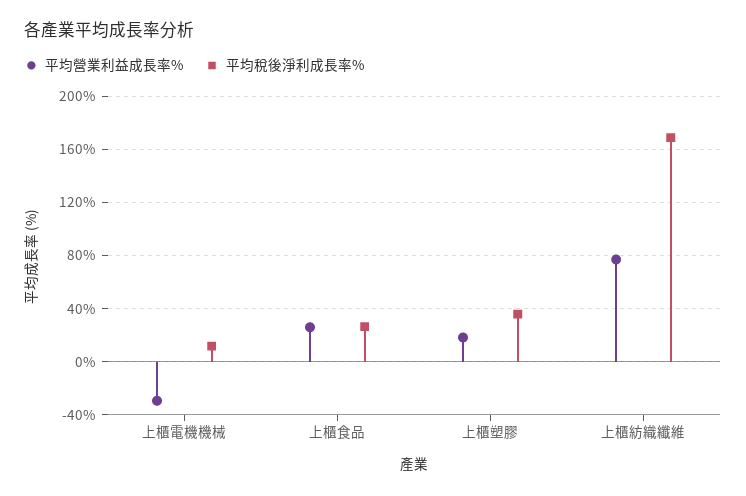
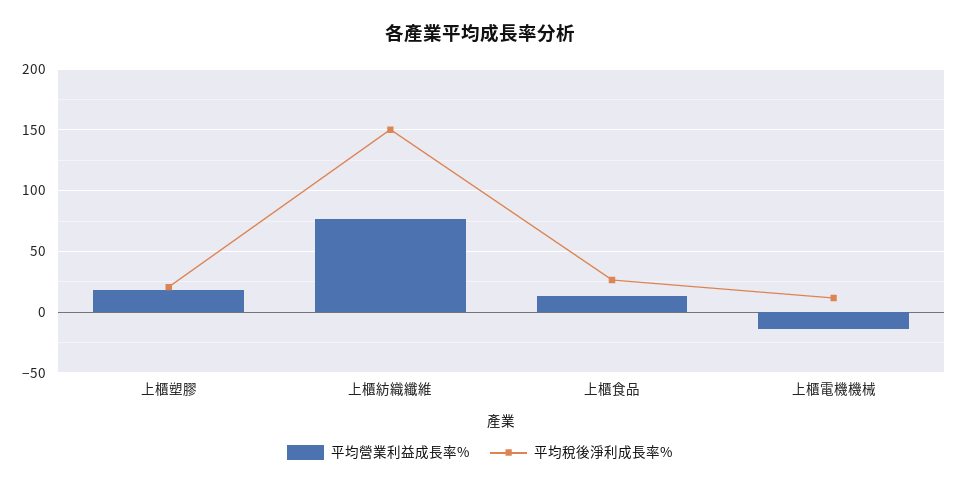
平均營業利益成長率%, 上櫃電機機械: -30 -> -15
平均營業利益成長率%, 上櫃食品: 25 -> 15
平均稅後淨利成長率%, 上櫃塑膠: 35 -> 20
平均稅後淨利成長率%, 上櫃紡織纖維: 170 -> 150

